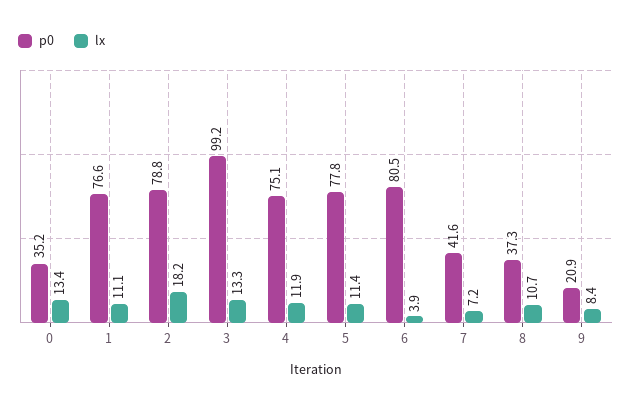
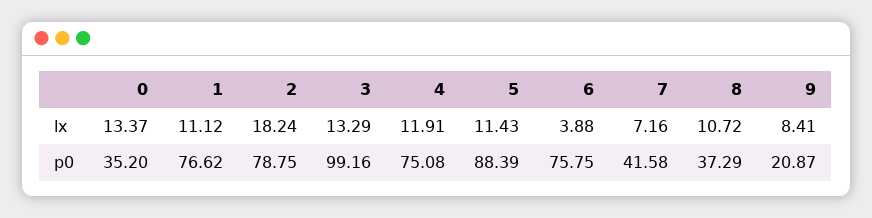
p0, 5: 77.8 -> 88.39
p0, 6: 80.5 -> 75.75

